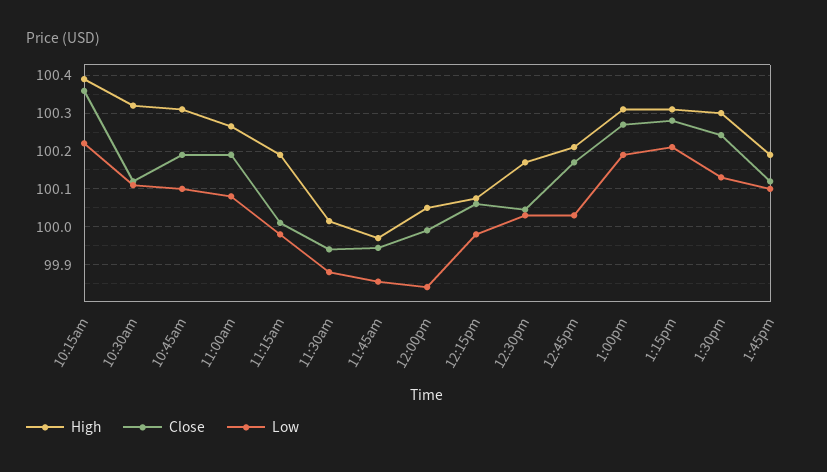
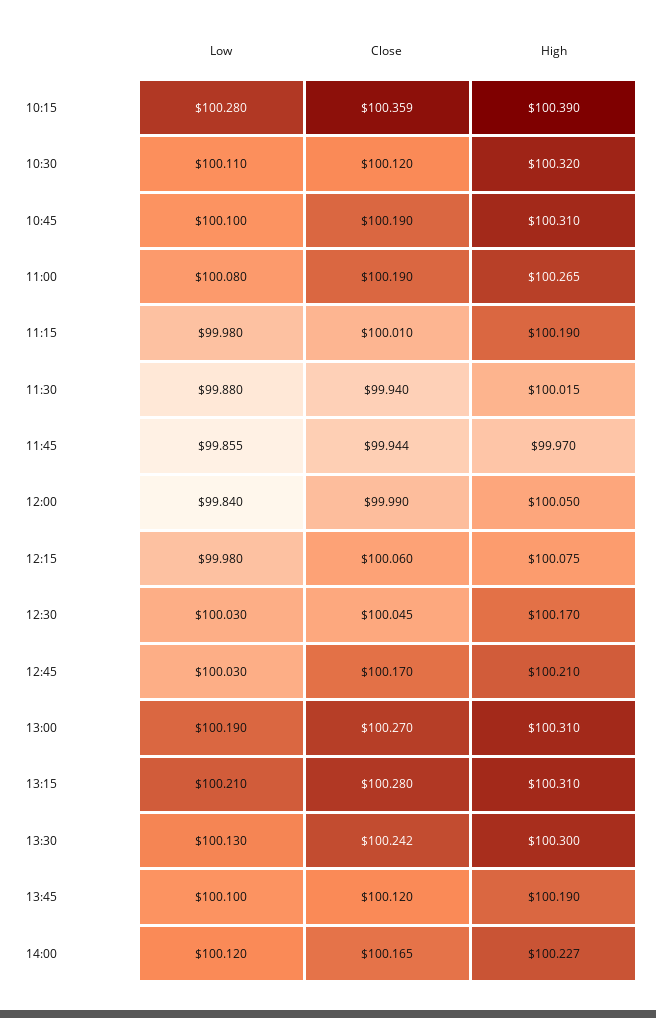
Low, 10:15am: 100.22 -> 100.28
Low, 14:00: none -> 100.12
Close, 14:00: none -> 100.165
High, 14:00: none -> 100.227

